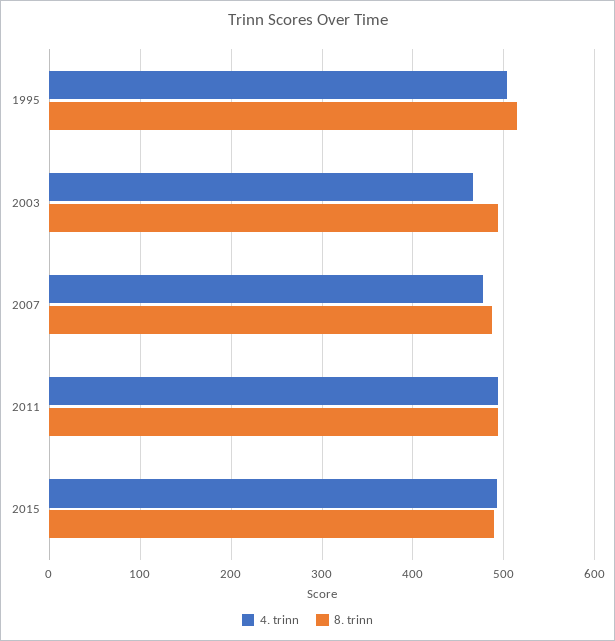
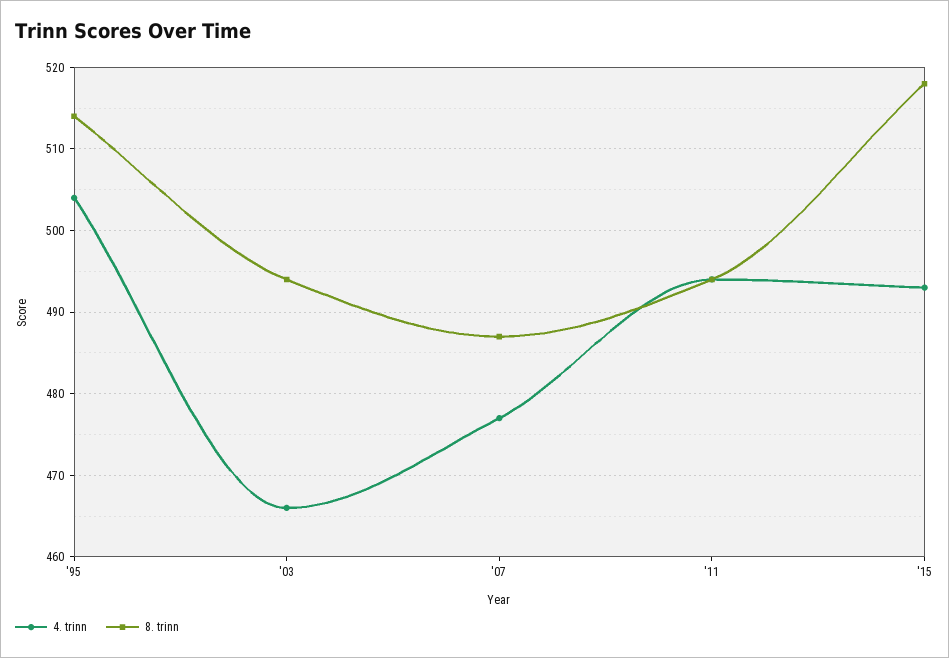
8. trinn, 2015: 490 -> 518

